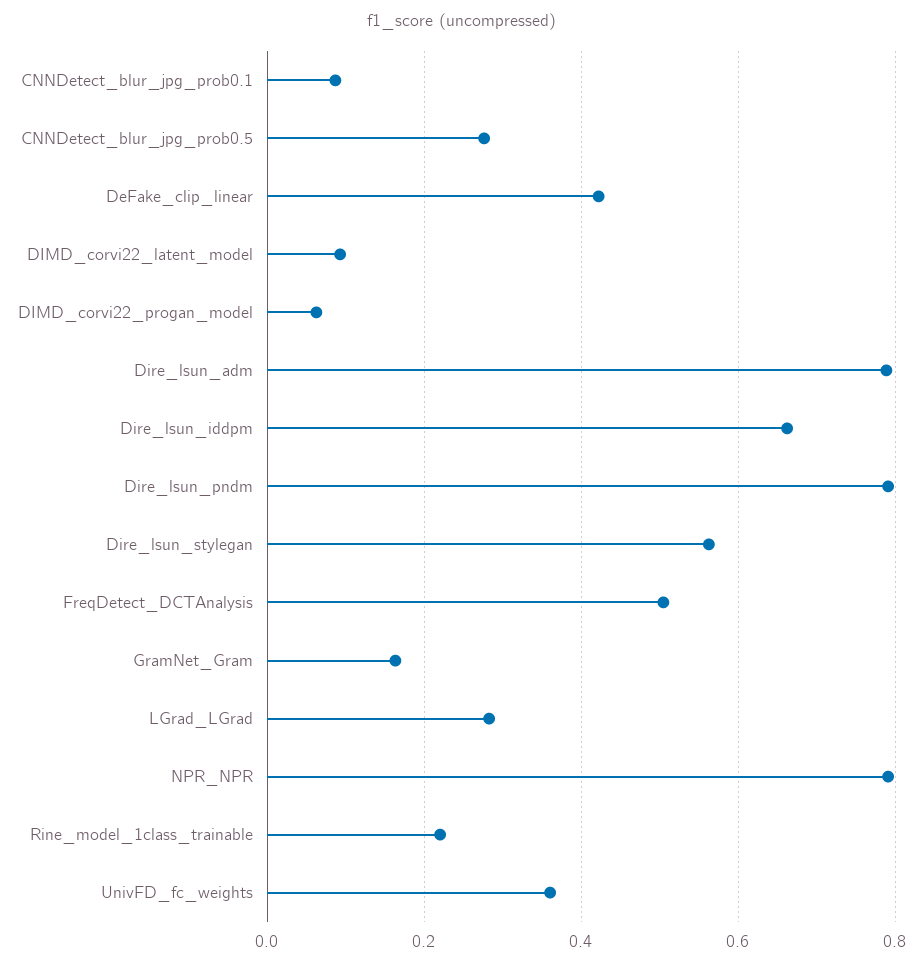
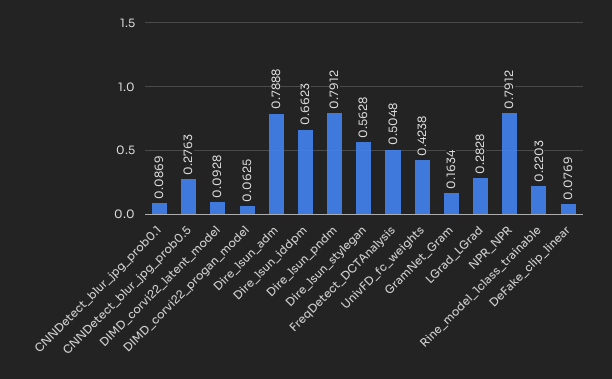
DeFake_clip_linear: 0.42 -> 0.0769
UnivFD_fc_weights: 0.36 -> 0.4238

